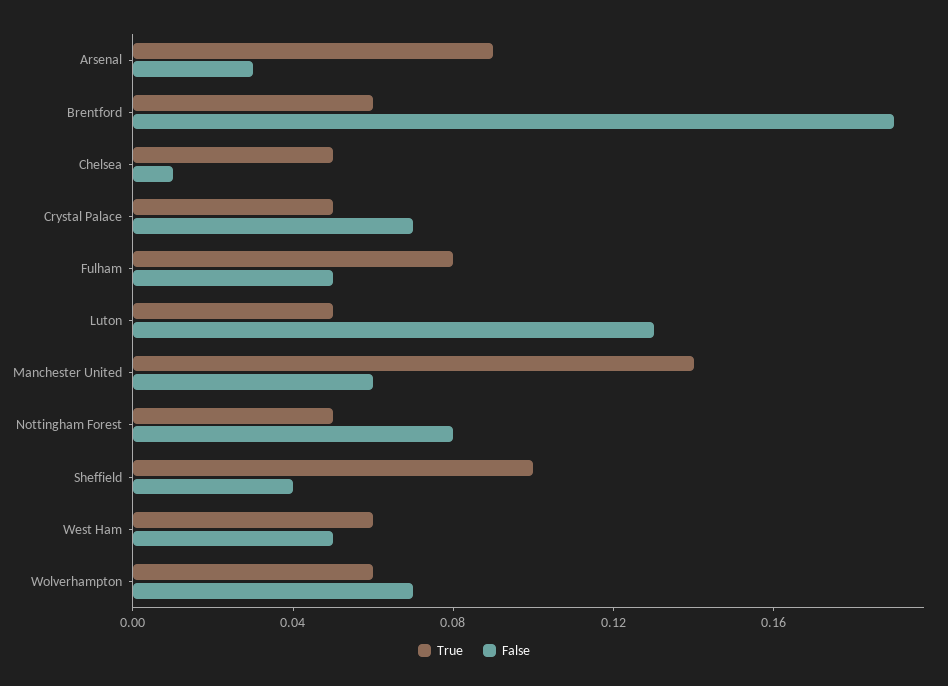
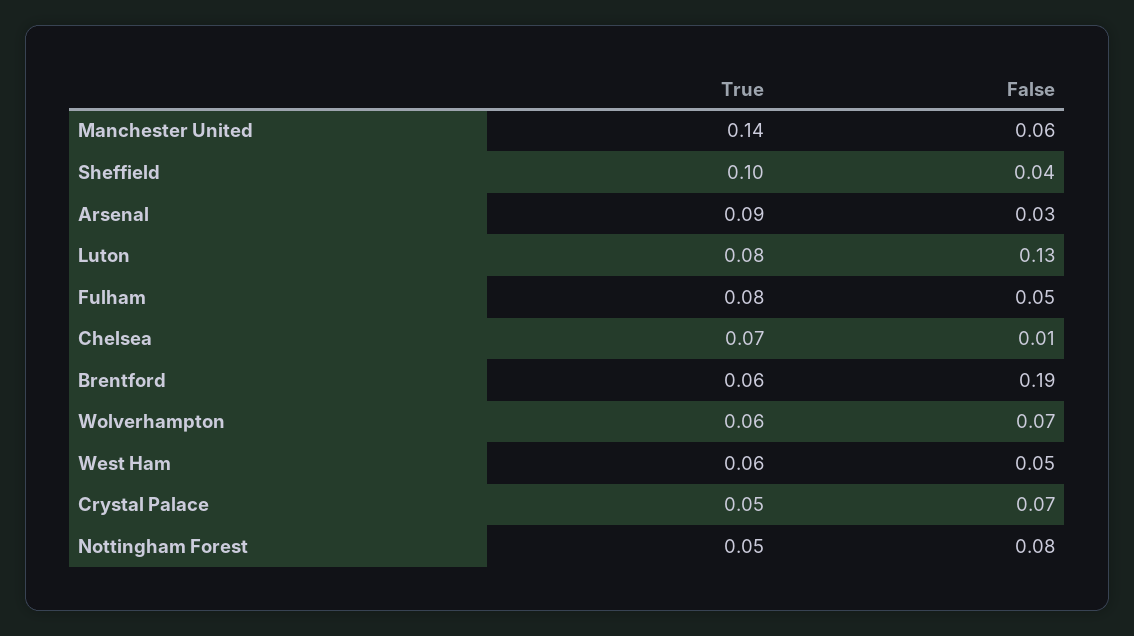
True, Chelsea: 0.05 -> 0.07
True, Luton: 0.05 -> 0.08

